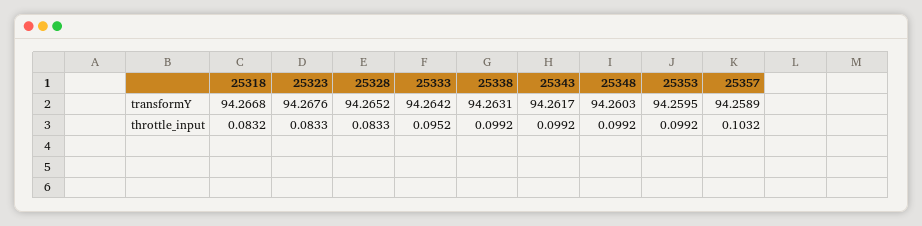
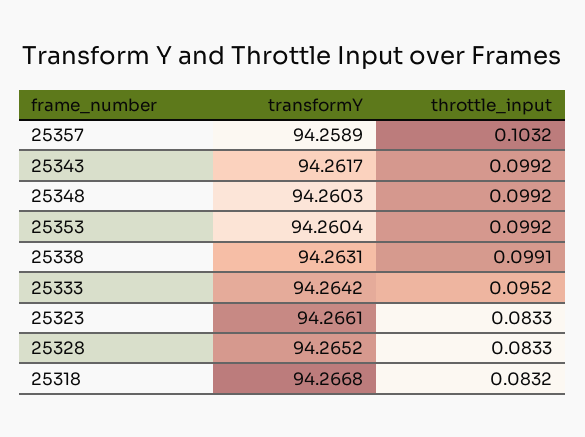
25323, transformY: 94.2676 -> 94.2661
25353, transformY: 94.2595 -> 94.2604
25338, throttle_input: 0.0992 -> 0.0991

